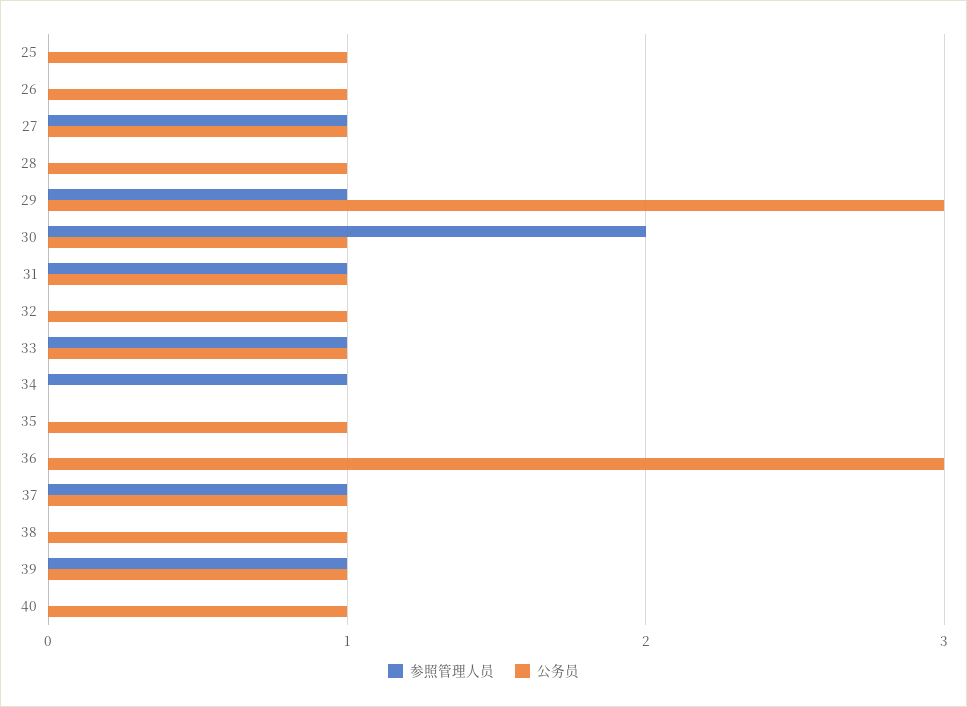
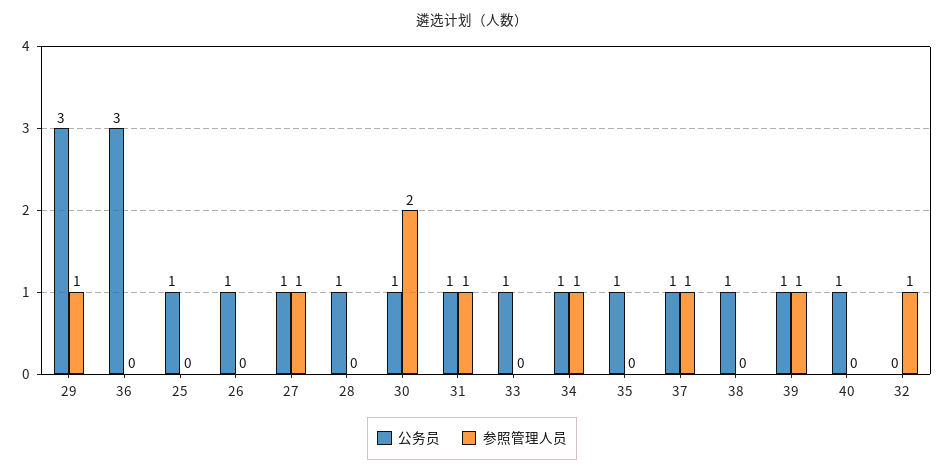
参照管理人员, 32: 0 -> 1
公务员, 32: 1 -> 0
参照管理人员, 33: 1 -> 0
公务员, 34: 0 -> 1

